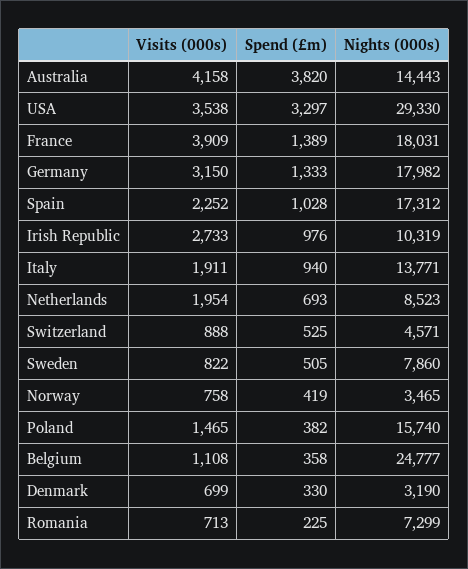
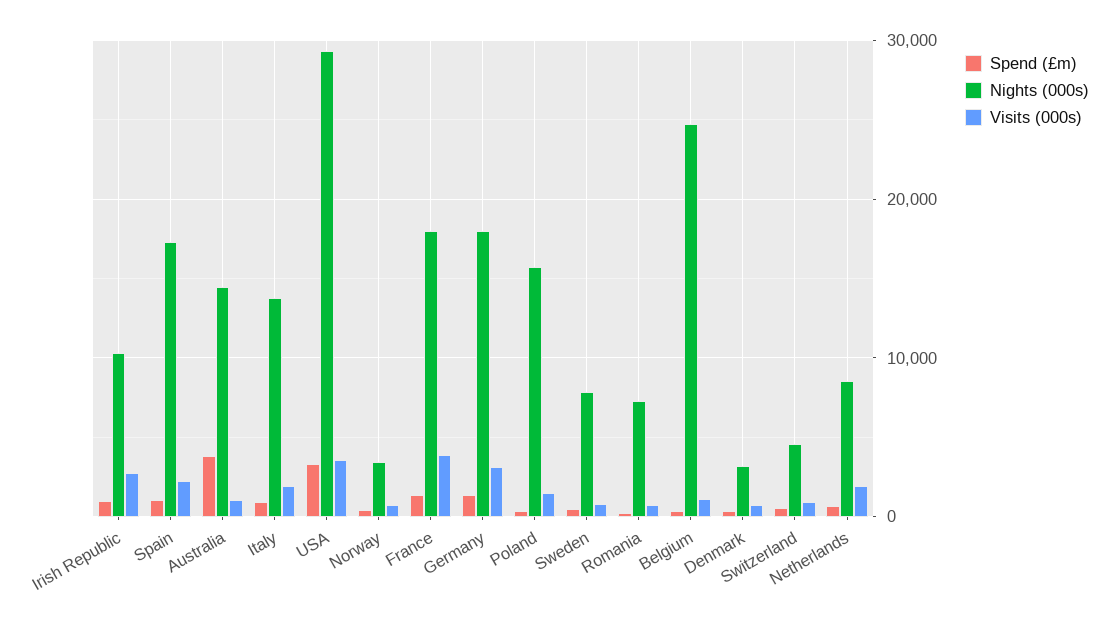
Visits (000s), Australia: 4158 -> 1000

